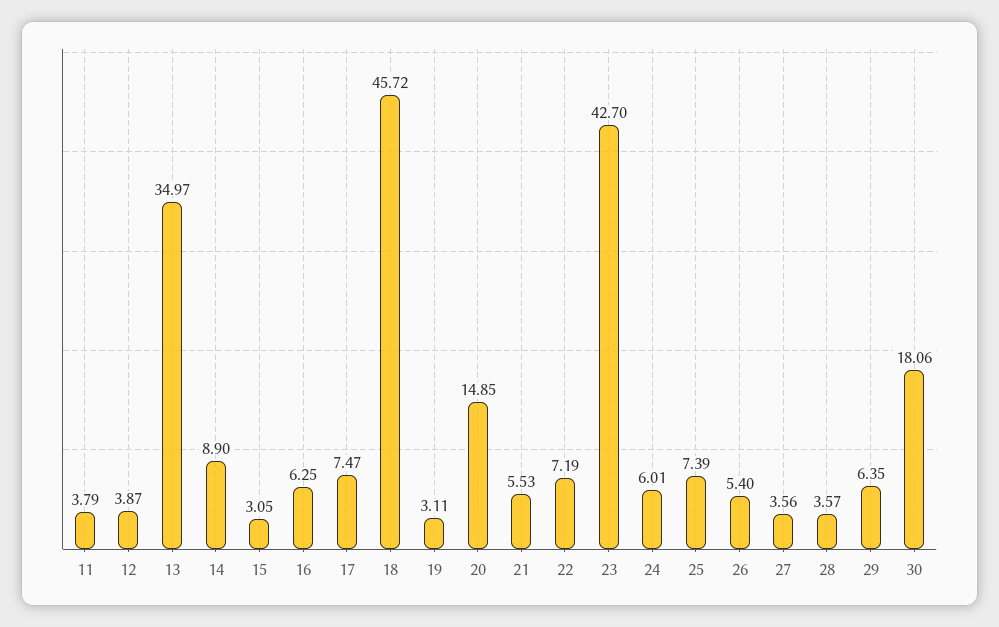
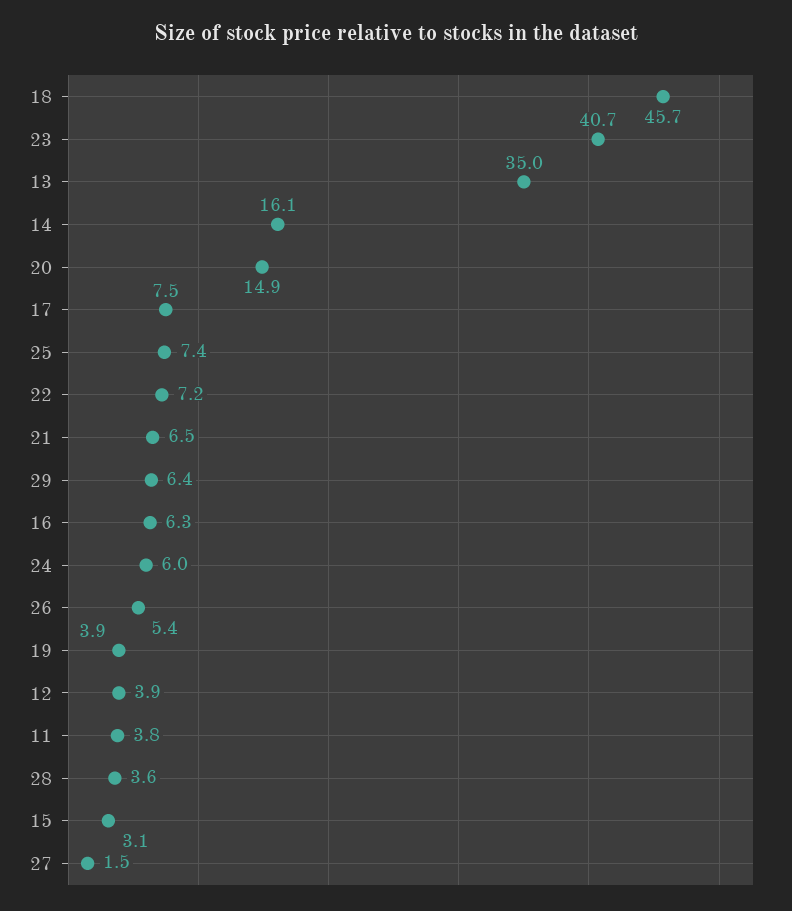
14: 8.9 -> 16.1
19: 3.11 -> 3.9
21: 5.53 -> 6.5
23: 42.7 -> 40.7
27: 3.56 -> 1.5
30: 18.06 -> none

